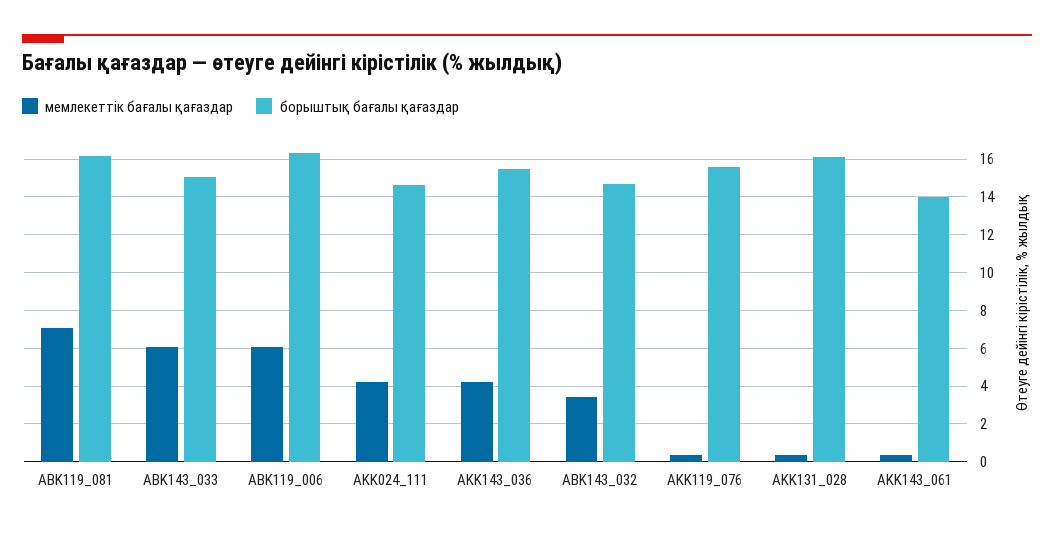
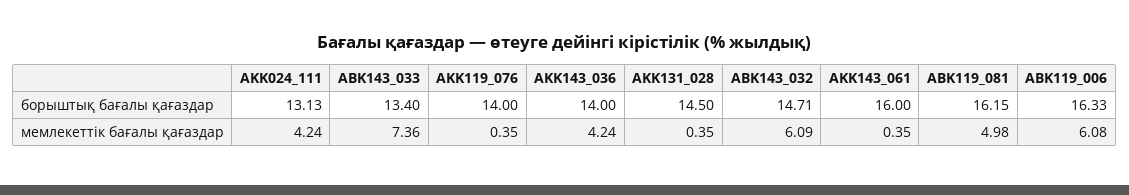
мемлекеттік бағалы қағаздар, ABK119_081: 7 -> 4.98
мемлекеттік бағалы қағаздар, ABK143_033: 6 -> 7.36
борыштық бағалы қағаздар, ABK143_033: 15 -> 13.4
борыштық бағалы қағаздар, AKK024_111: 14.5 -> 13.13
борыштық бағалы қағаздар, AKK143_036: 15.5 -> 14
мемлекеттік бағалы қағаздар, ABK143_032: 3.5 -> 6.09
борыштық бағалы қағаздар, AKK119_076: 15.5 -> 14
борыштық бағалы қағаздар, AKK131_028: 16 -> 14.5
борыштық бағалы қағаздар, AKK143_061: 14 -> 16

